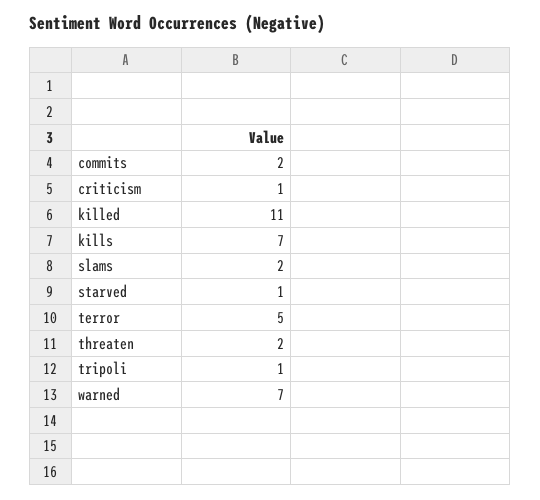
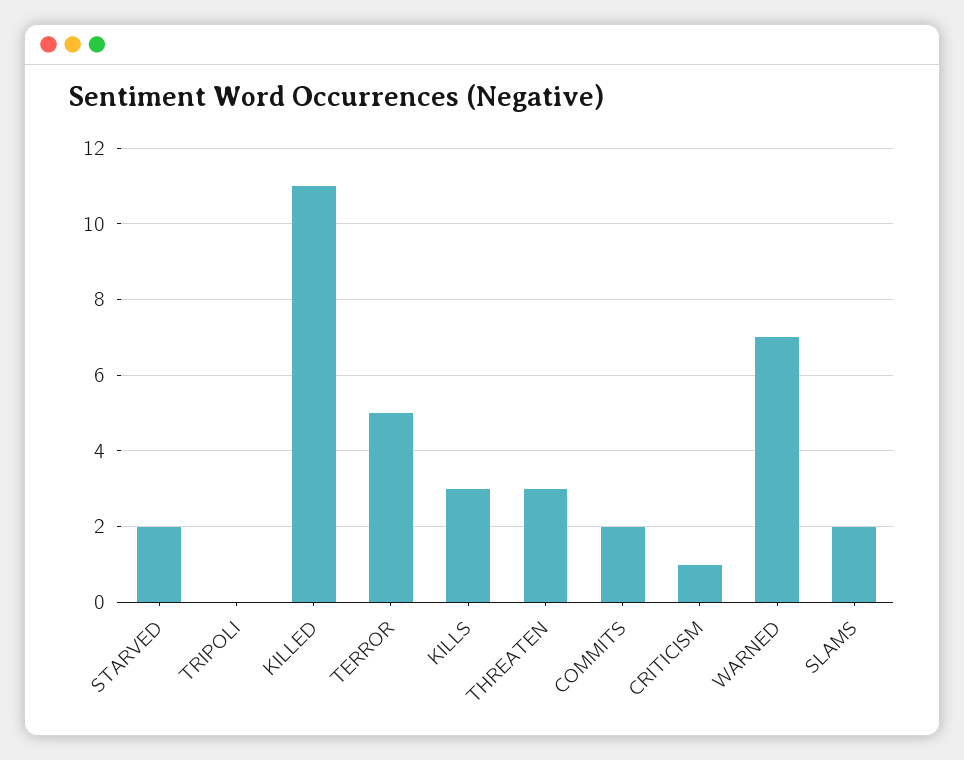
kills: 7 -> 3
starved: 1 -> 2
threaten: 2 -> 3
tripoli: 1 -> 0

